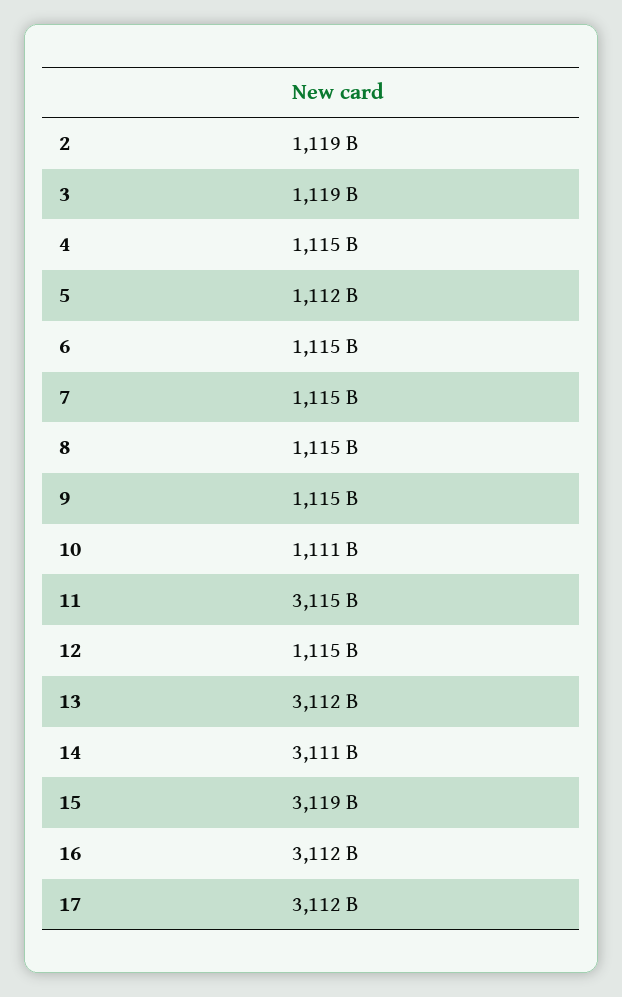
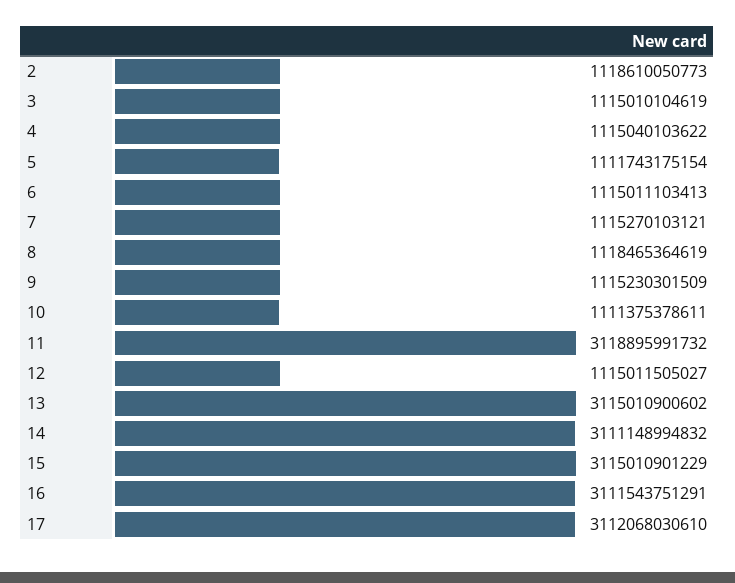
3: 1119000000000 -> 1115010104619
8: 1115000000000 -> 1118465364619
11: 3115000000000 -> 3118895991732
13: 3112000000000 -> 3115010900602
15: 3119000000000 -> 3115010901229

